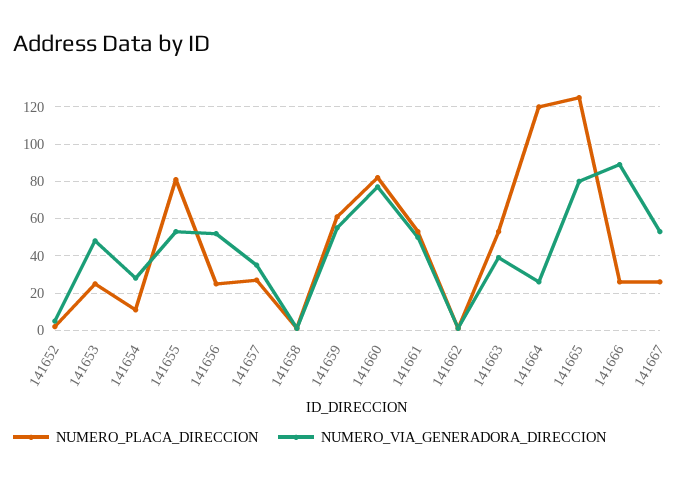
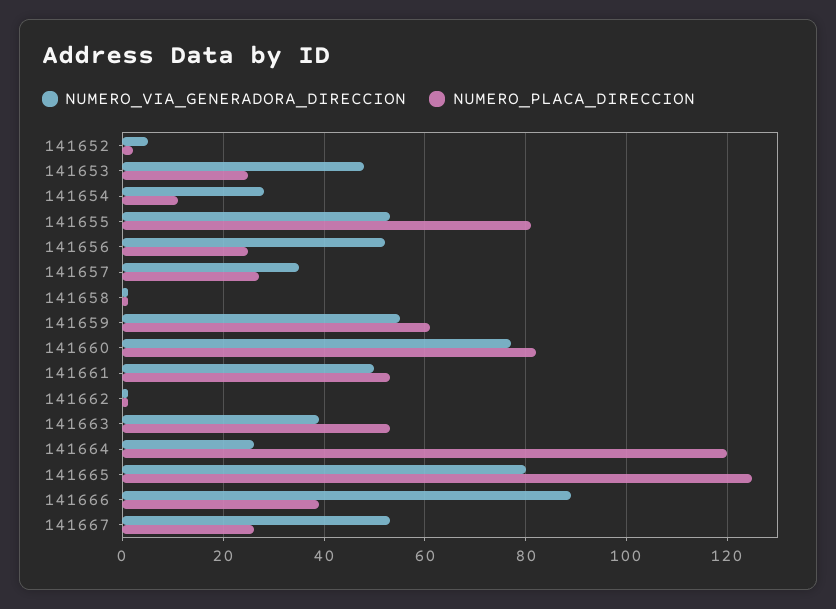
NUMERO_PLACA_DIRECCION, 141666: 25 -> 40

